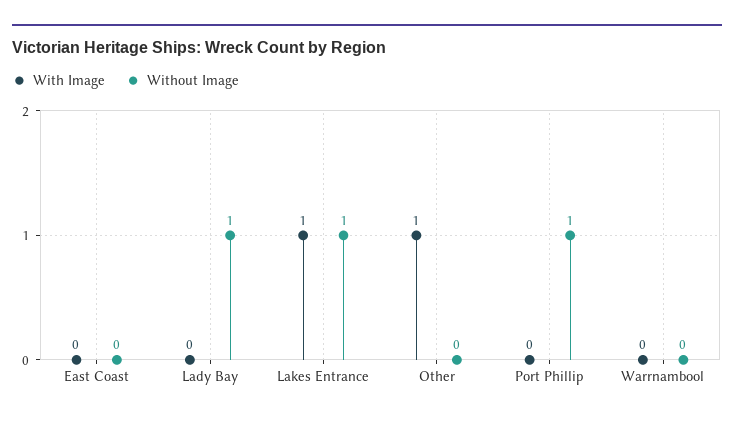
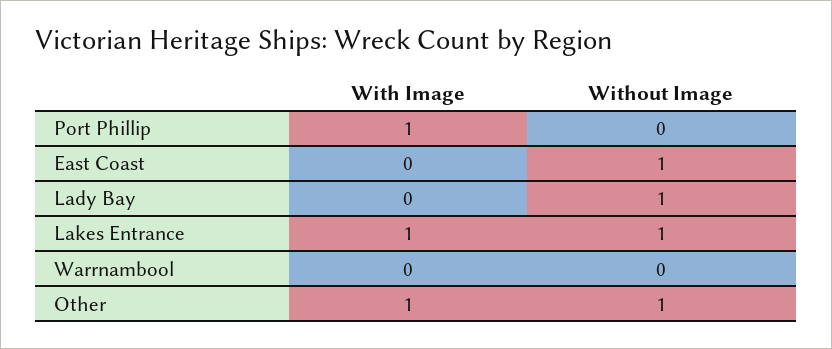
Without Image, East Coast: 0 -> 1
Without Image, Other: 0 -> 1
With Image, Port Phillip: 0 -> 1
Without Image, Port Phillip: 1 -> 0

